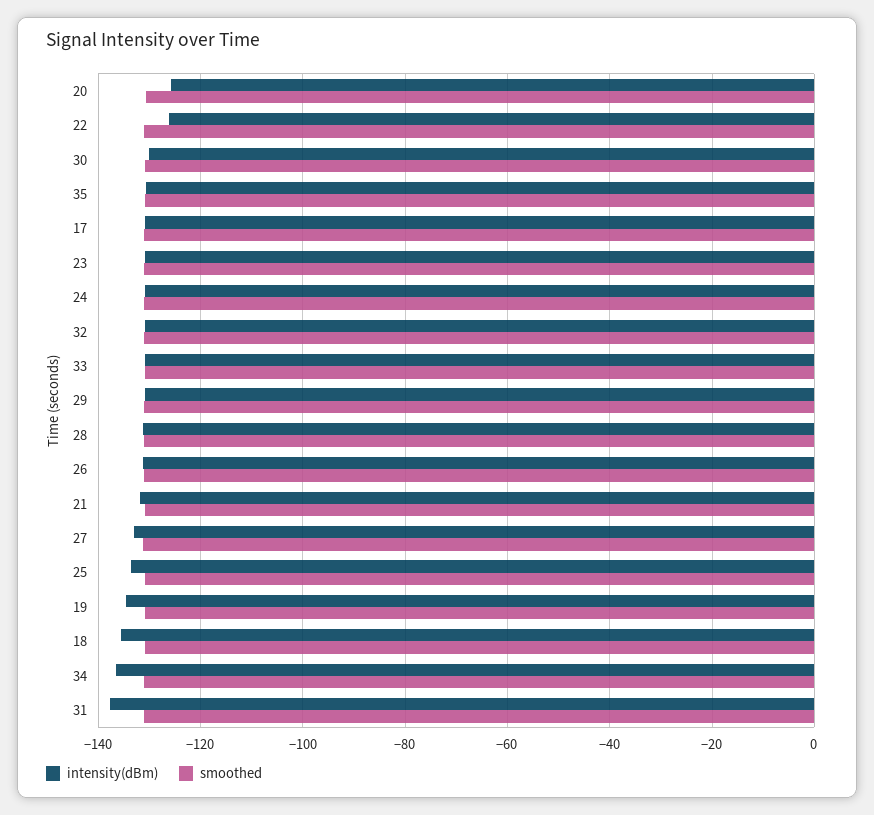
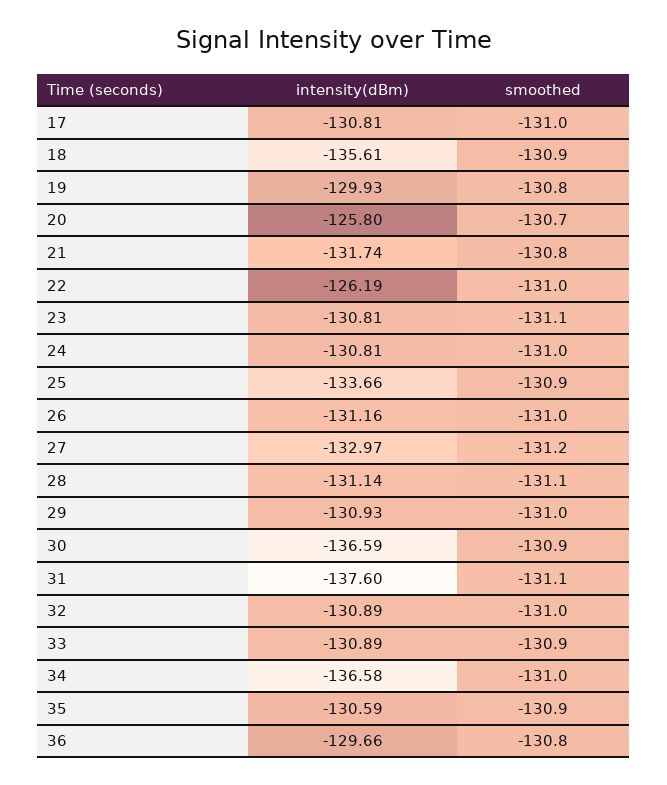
intensity(dBm), 30: -130 -> -136.59
intensity(dBm), 19: -134 -> -129.93
intensity(dBm), 36: none -> -129.66
smoothed, 36: none -> -130.8

